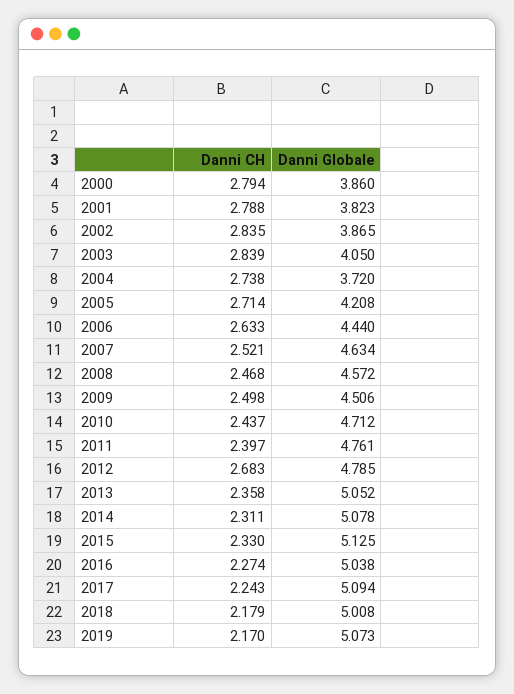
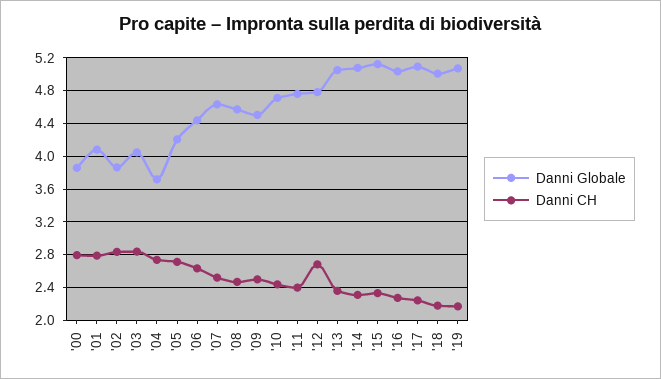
Danni Globale, 2001: 3.823 -> 4.1

